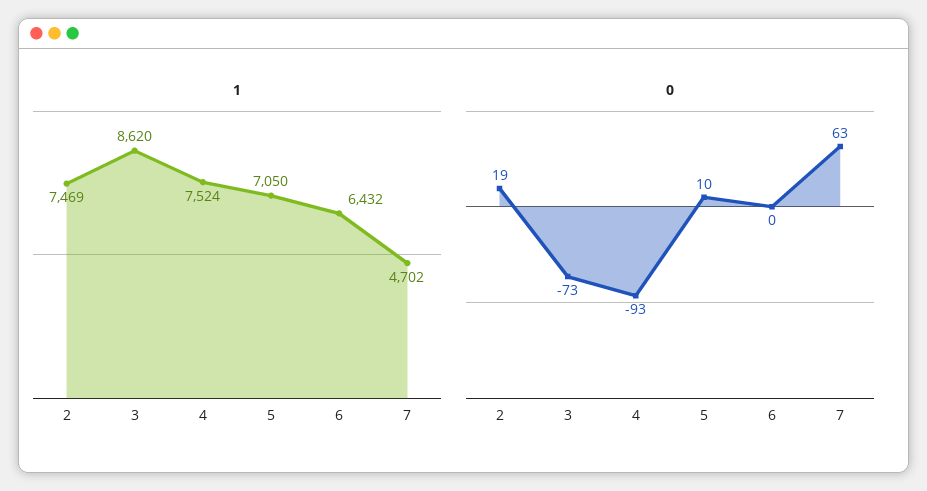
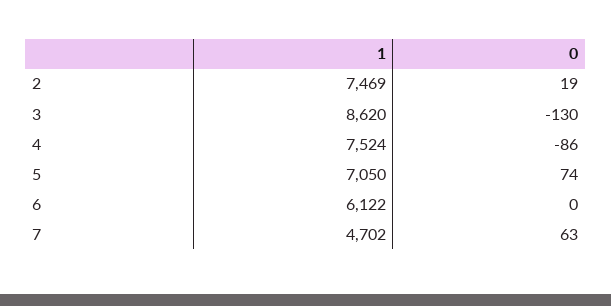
1, 6: 6432 -> 6122
0, 3: -73 -> -130
0, 4: -93 -> -86
0, 5: 10 -> 74

